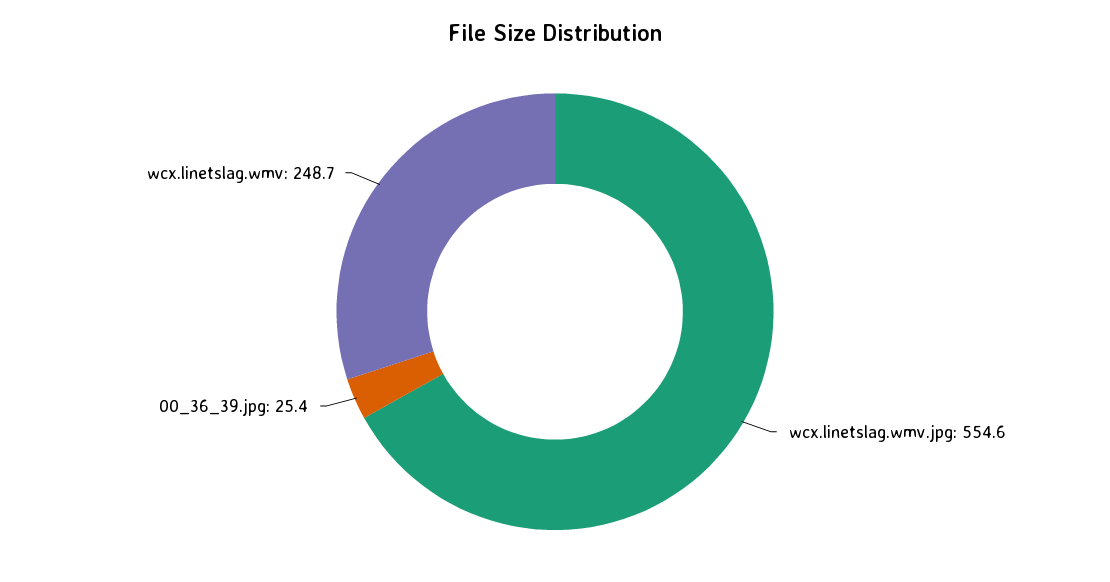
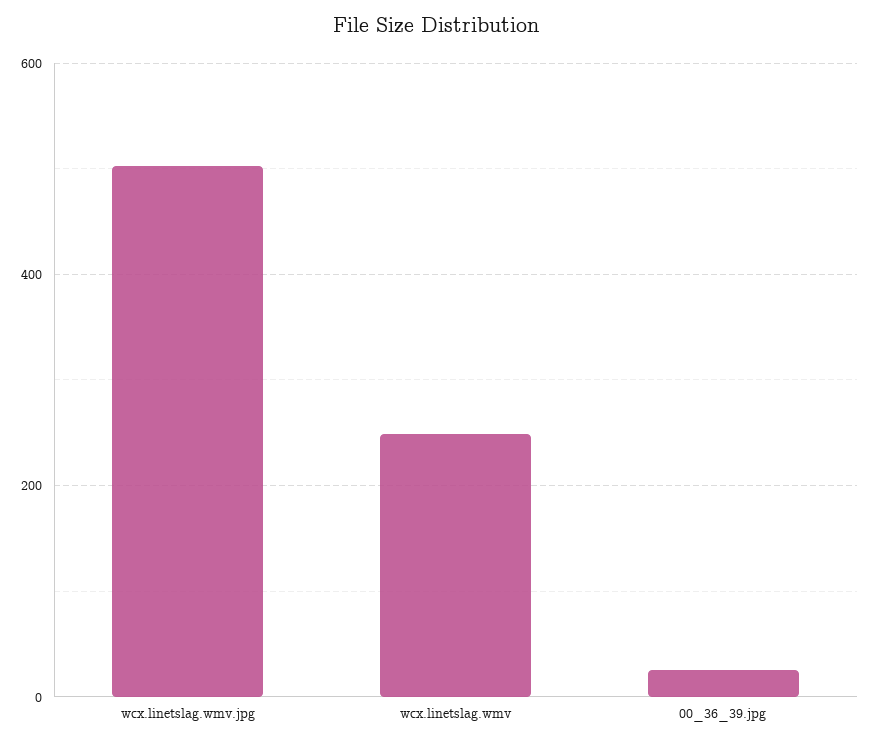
wcx.linetslag.wmv.jpg: 554.6 -> 500

